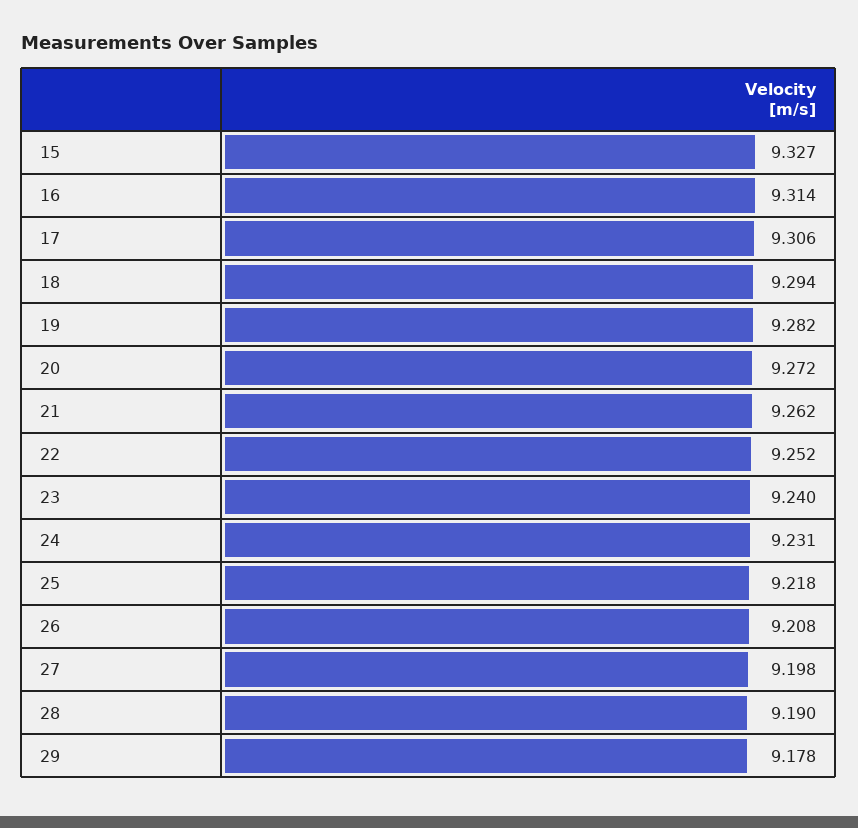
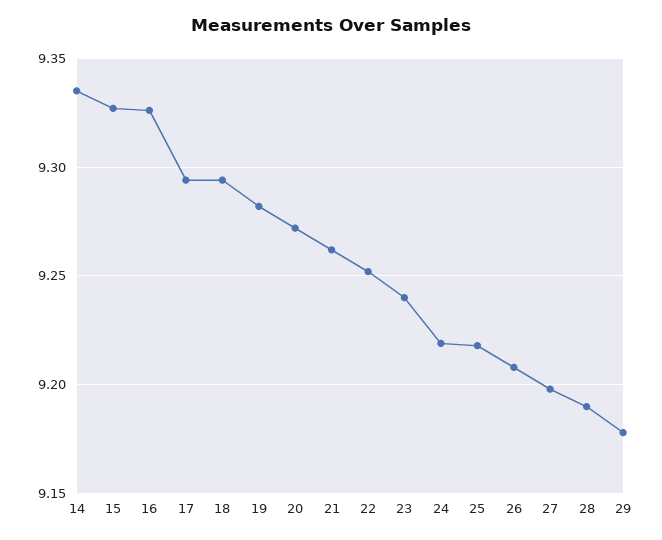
16: 9.314 -> 9.325
17: 9.306 -> 9.295
24: 9.231 -> 9.22
14: none -> 9.335

